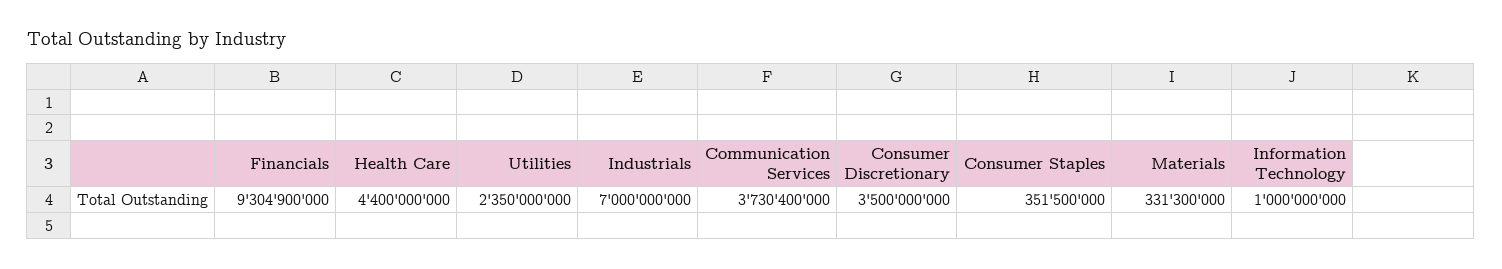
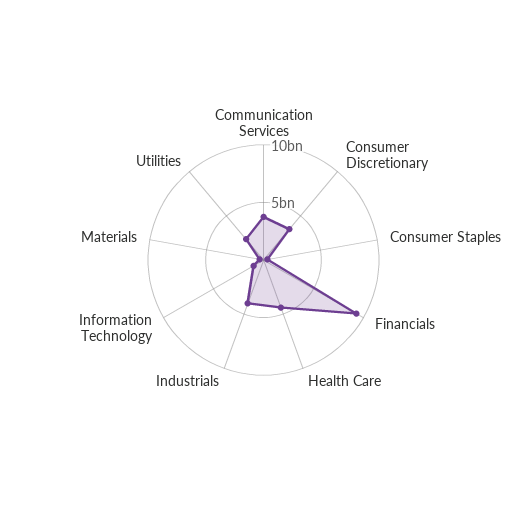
Industrials: 7000000000 -> 4000000000

